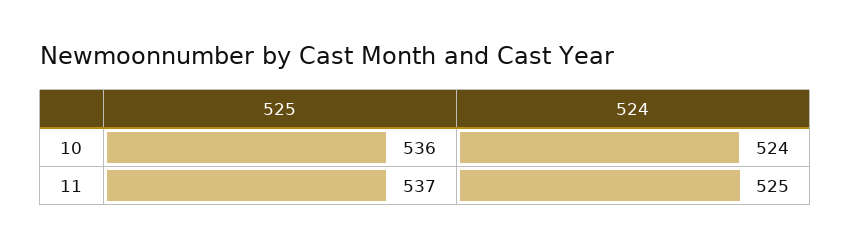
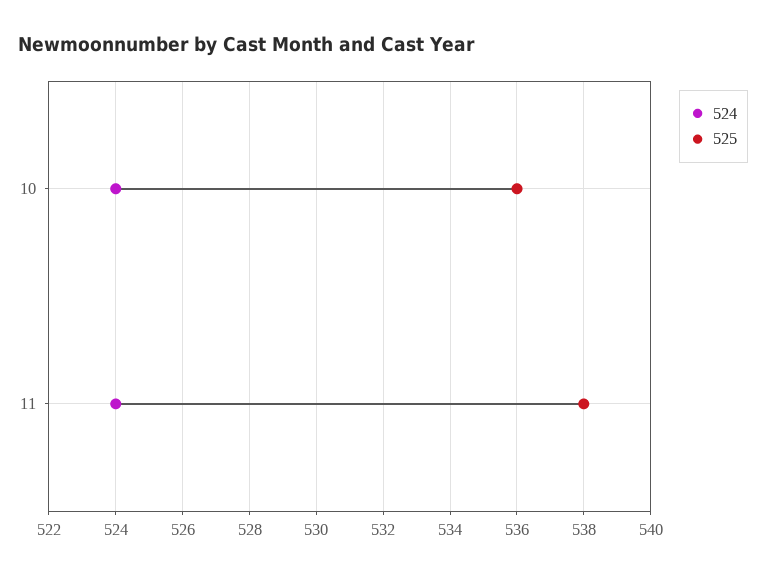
525, 11: 537 -> 538
524, 11: 525 -> 524

